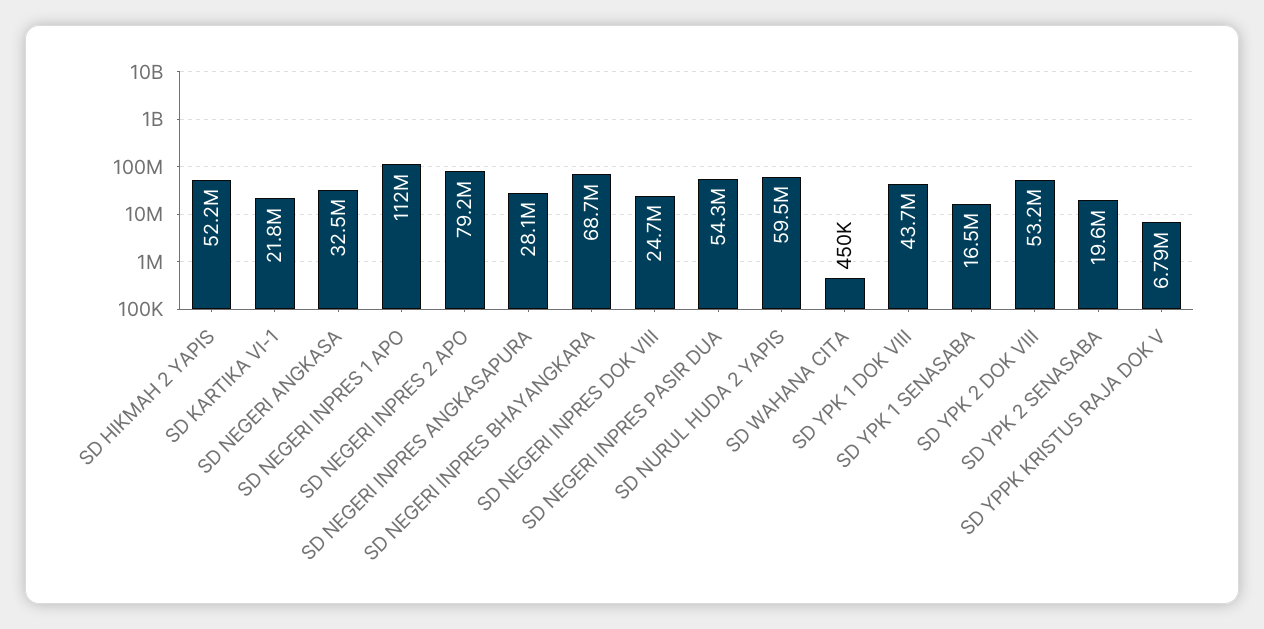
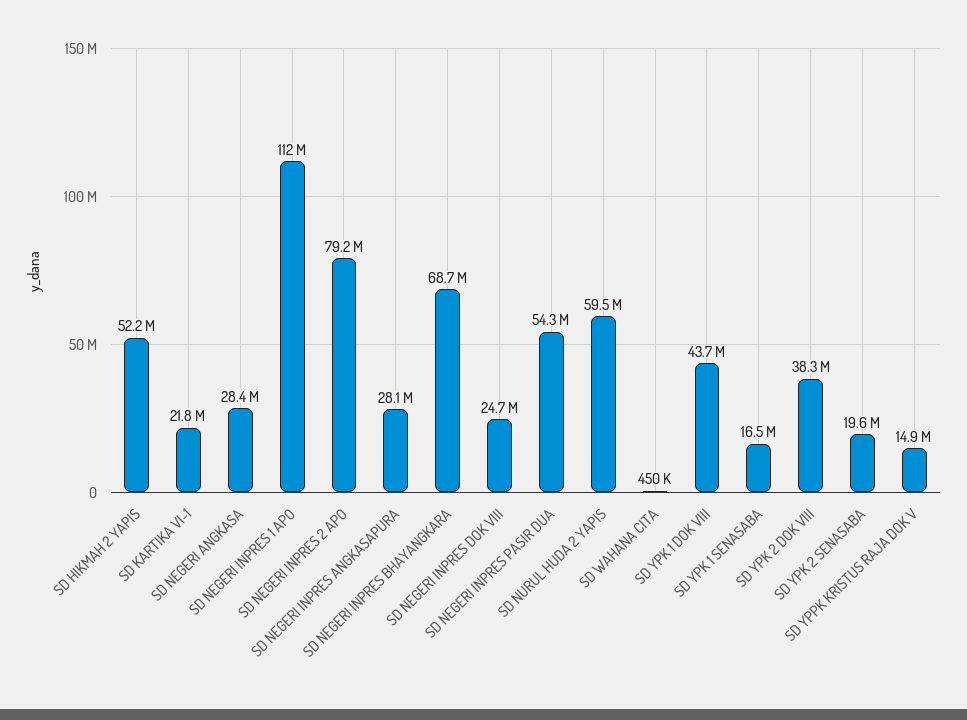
SD NEGERI ANGKASA: 32500000 -> 28400000
SD YPK 2 DOK VIII: 53200000 -> 38300000
SD YPPK KRISTUS RAJA DOK V: 6790000 -> 14900000

